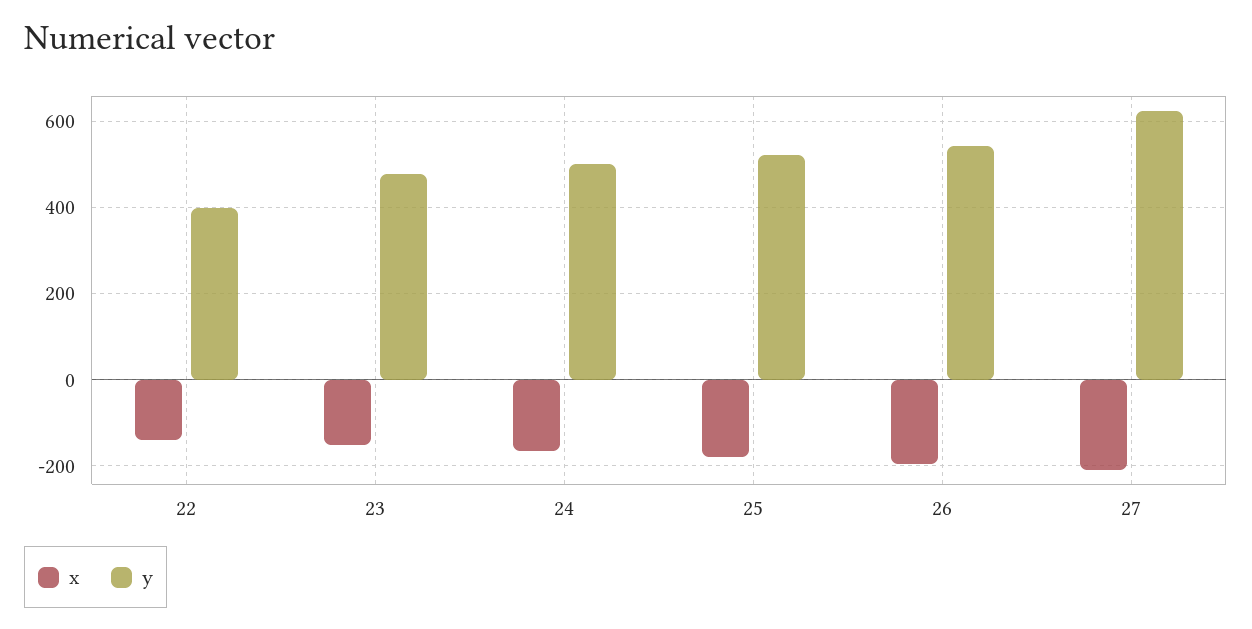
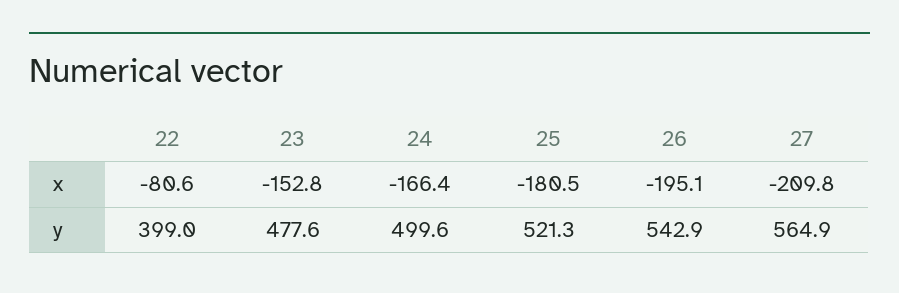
x, 22: -140 -> -80.6
y, 27: 620 -> 564.9

